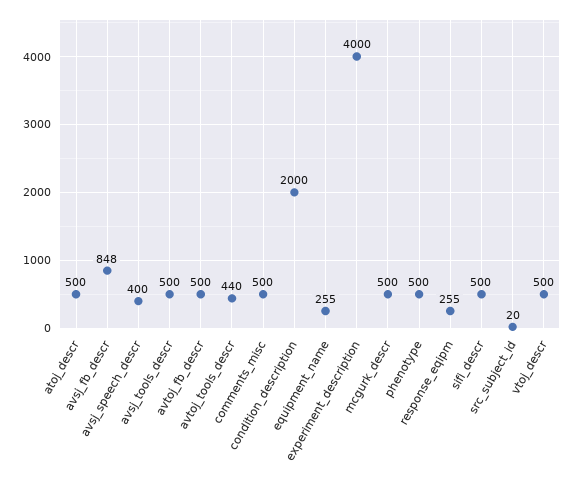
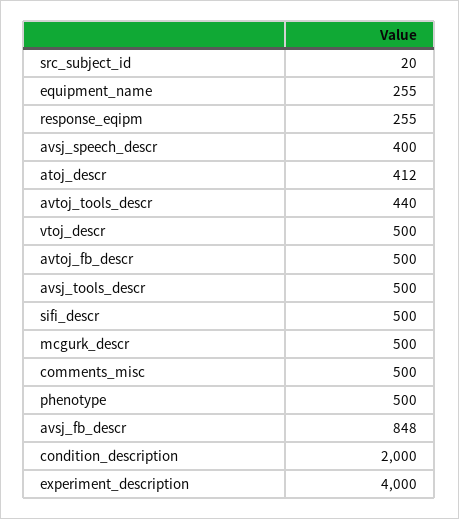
atoj_descr: 500 -> 412

